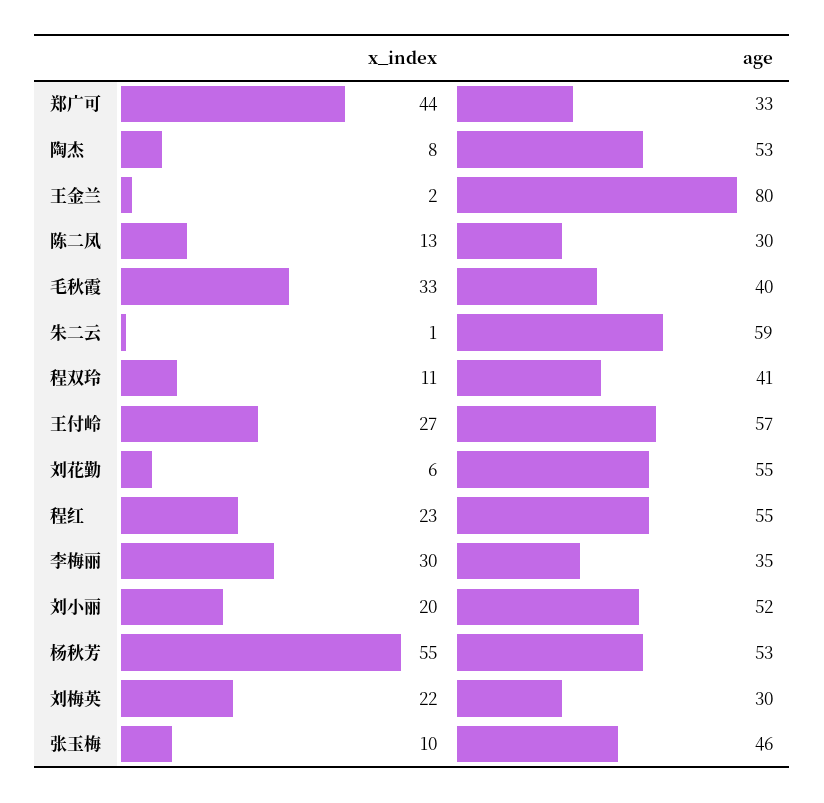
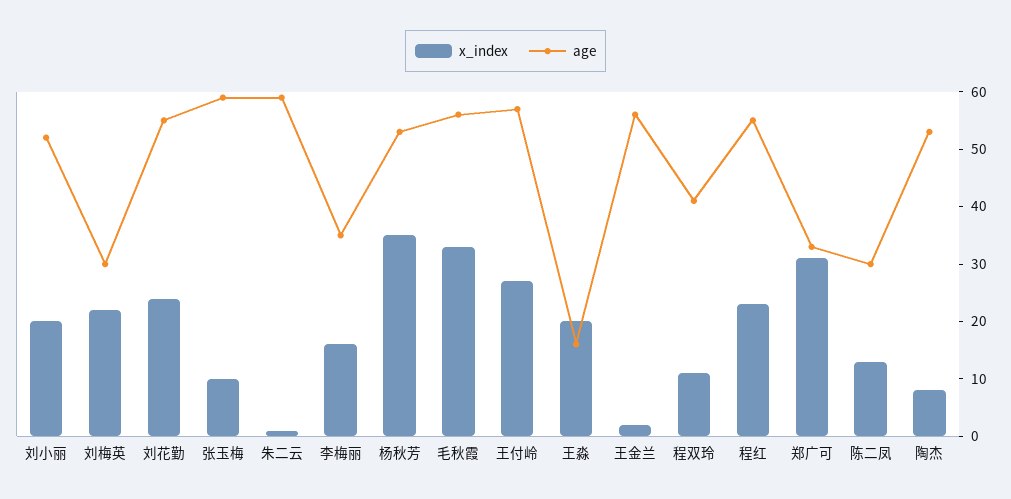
x_index, 郑广可: 44 -> 30
age, 王金兰: 80 -> 55
age, 毛秋霞: 40 -> 55
x_index, 刘花勤: 6 -> 25
x_index, 李梅丽: 30 -> 15
x_index, 杨秋芳: 55 -> 35
age, 张玉梅: 46 -> 60
x_index, 王淼: none -> 20
age, 王淼: none -> 15

